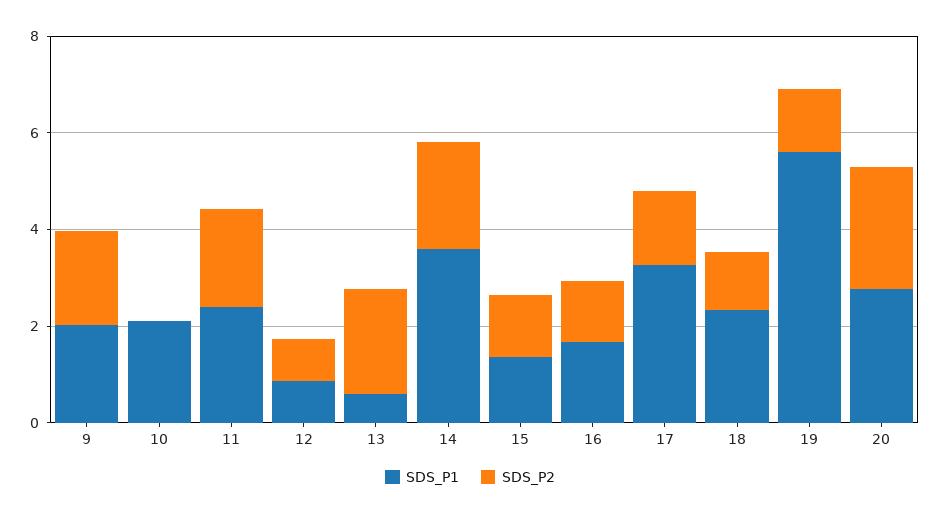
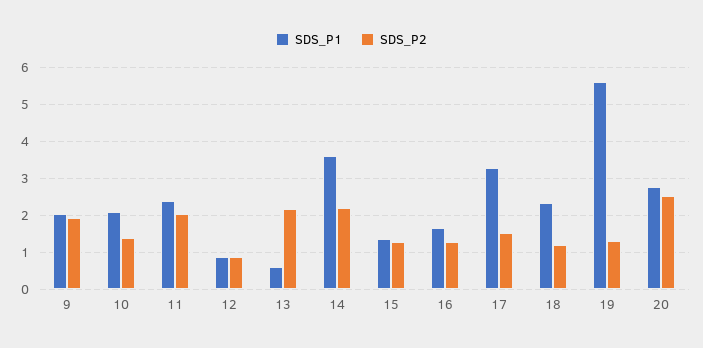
SDS_P2, 10: 0 -> 1.4

